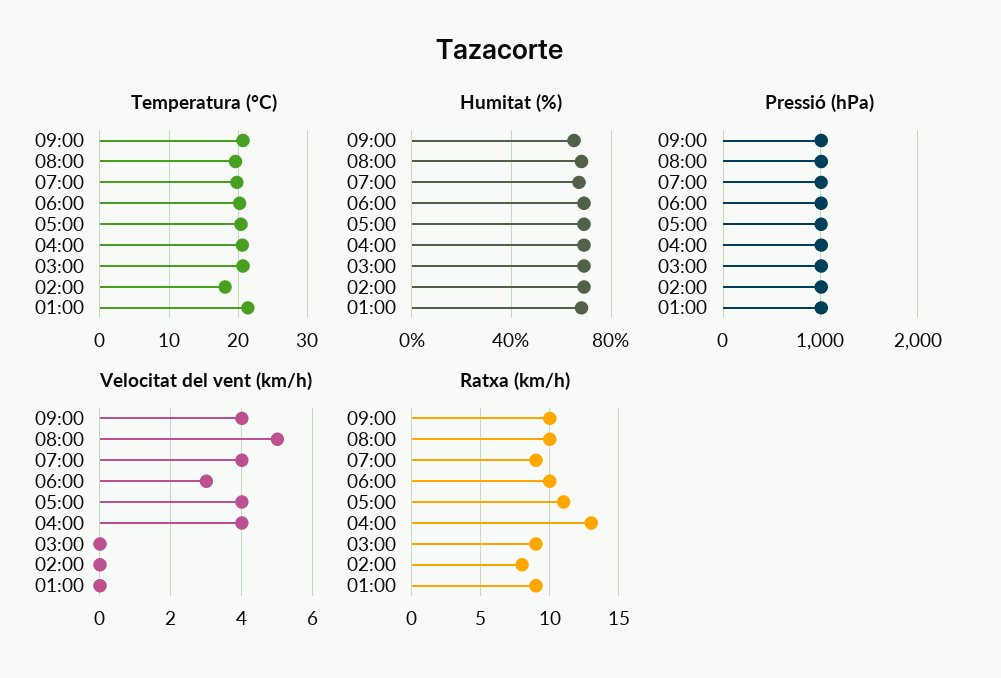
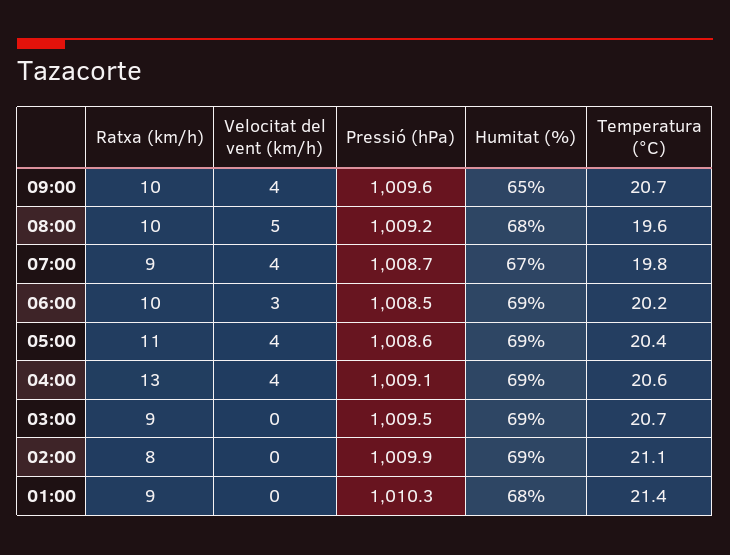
Temperatura (°C), 02:00: 18 -> 21.1

